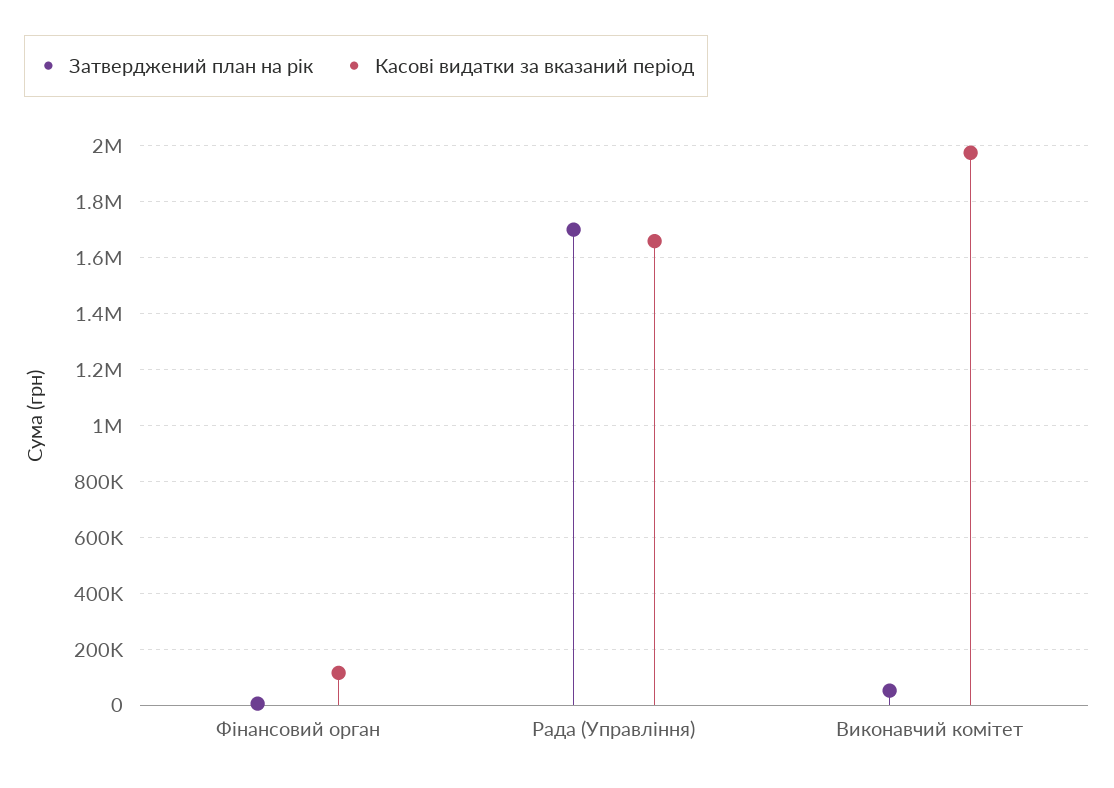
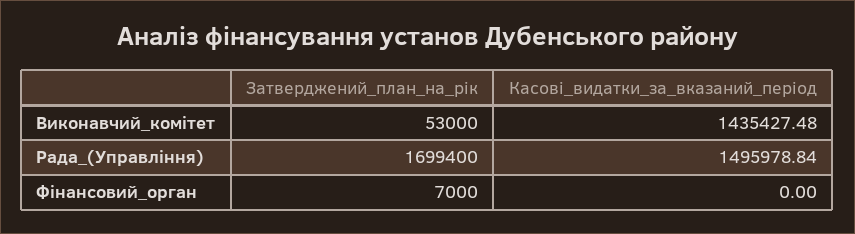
Касові видатки за вказаний період, Фінансовий орган: 125000 -> 0
Касові видатки за вказаний період, Рада (Управління): 1650000 -> 1495978.84
Касові видатки за вказаний період, Виконавчий комітет: 1975000 -> 1435427.48

